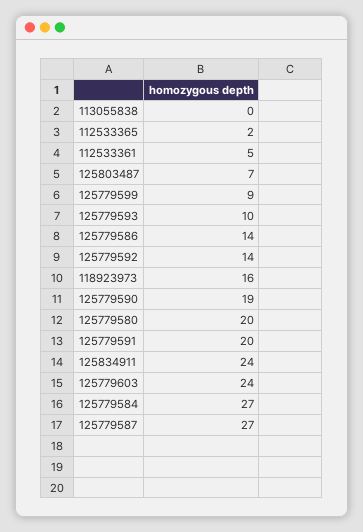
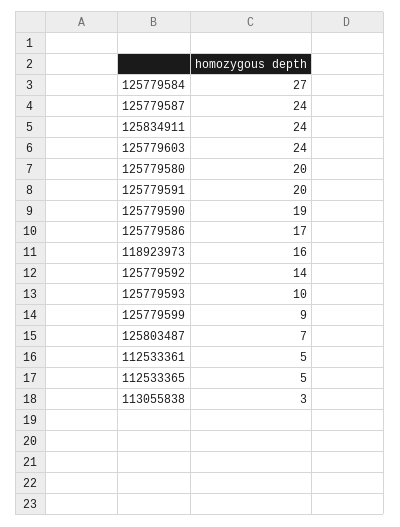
113055838: 0 -> 3
112533365: 2 -> 5
125779586: 14 -> 17
125779587: 27 -> 24

